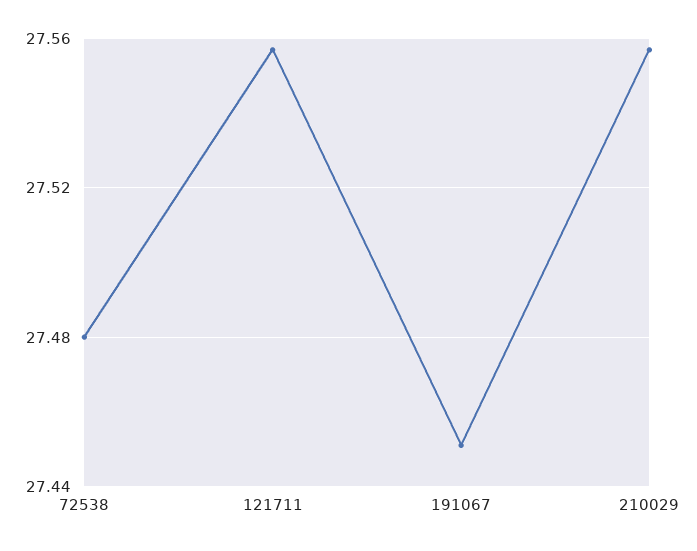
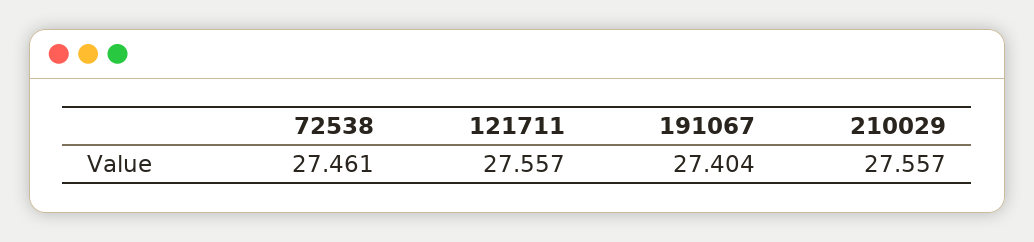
72538: 27.48 -> 27.461
191067: 27.45 -> 27.404

